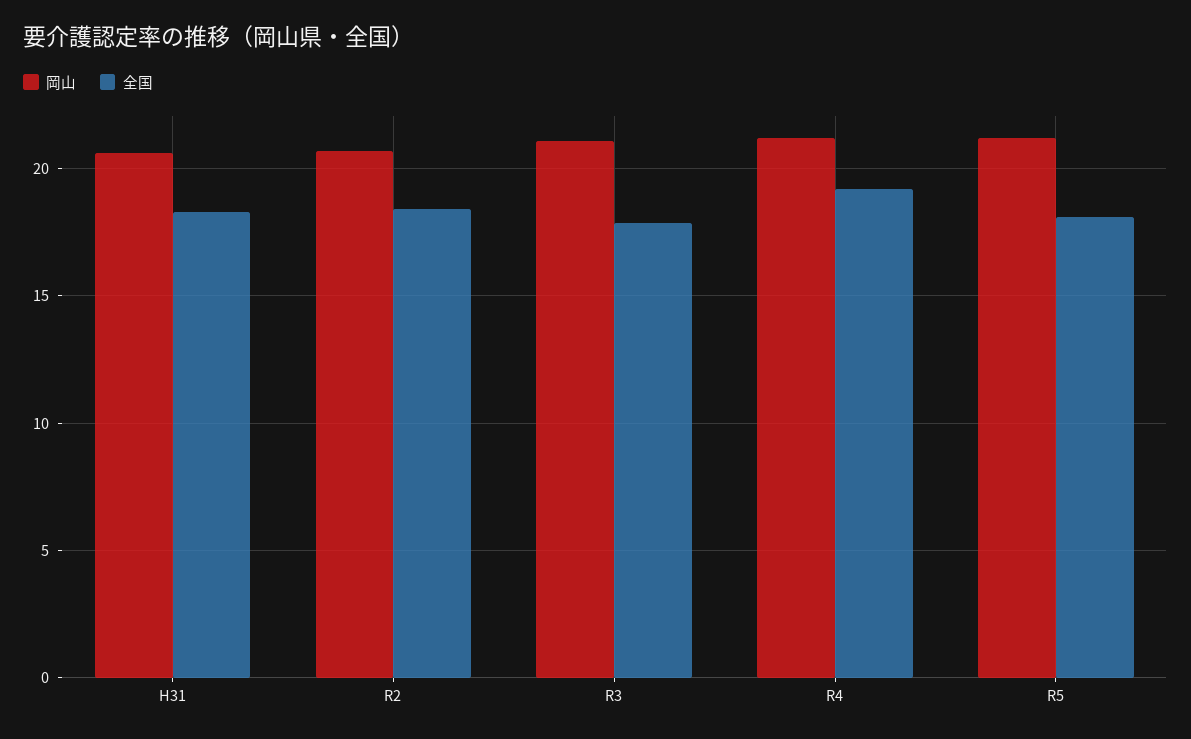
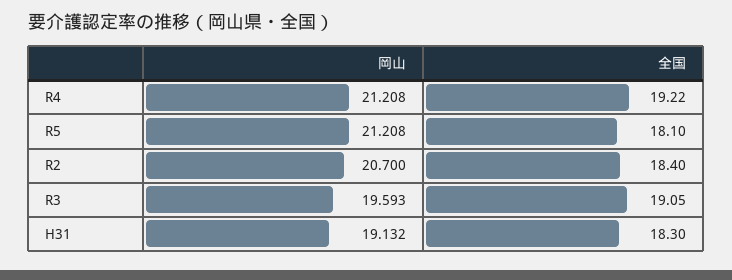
岡山, H31: 20.5 -> 19.132
岡山, R3: 21 -> 19.593
全国, R3: 18 -> 19.05

